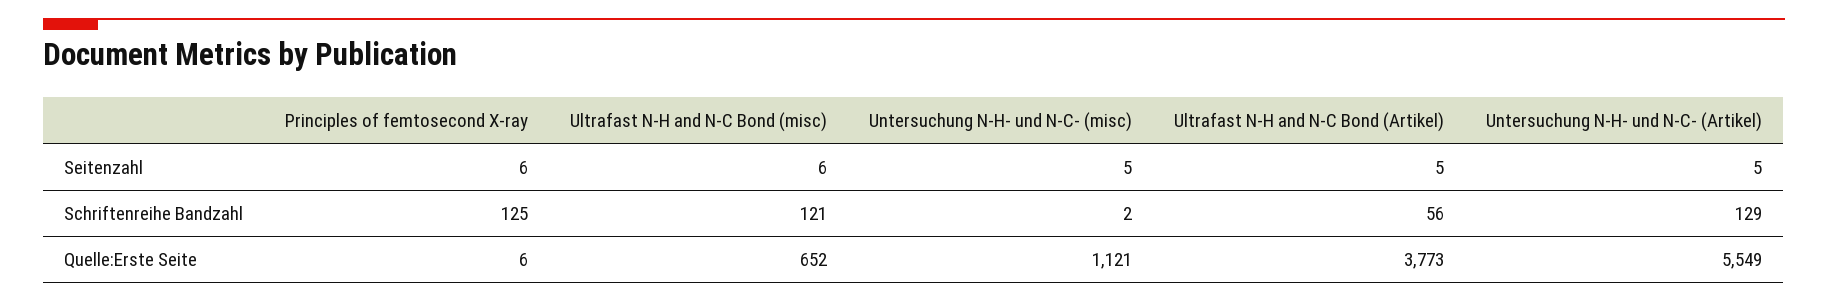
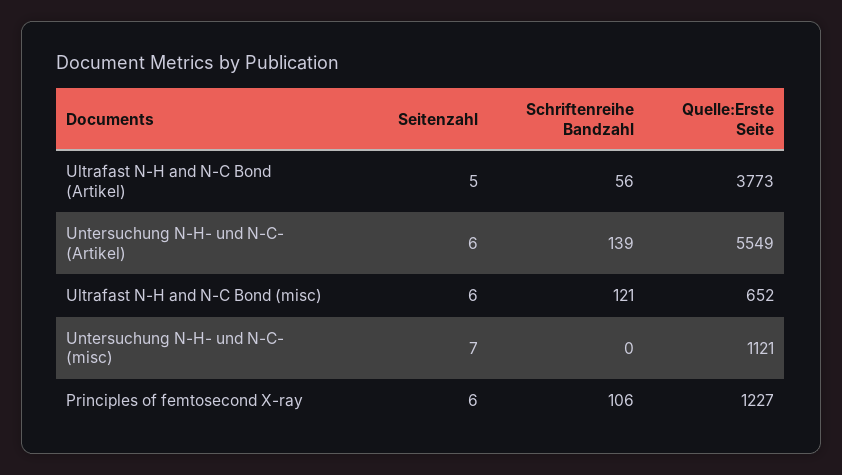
Untersuchung N-H- und N-C- (misc), Seitenzahl: 5 -> 7
Untersuchung N-H- und N-C- (Artikel), Seitenzahl: 5 -> 6
Principles of femtosecond X-ray, Schriftenreihe Bandzahl: 125 -> 106
Untersuchung N-H- und N-C- (misc), Schriftenreihe Bandzahl: 2 -> 0
Untersuchung N-H- und N-C- (Artikel), Schriftenreihe Bandzahl: 129 -> 139
Principles of femtosecond X-ray, Quelle:Erste Seite: 6 -> 1227

